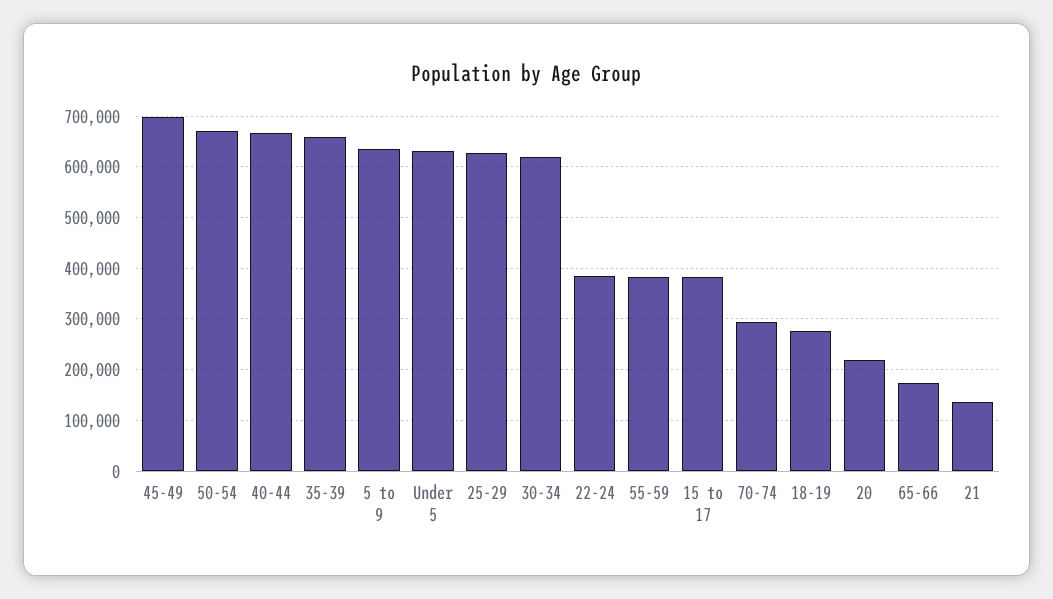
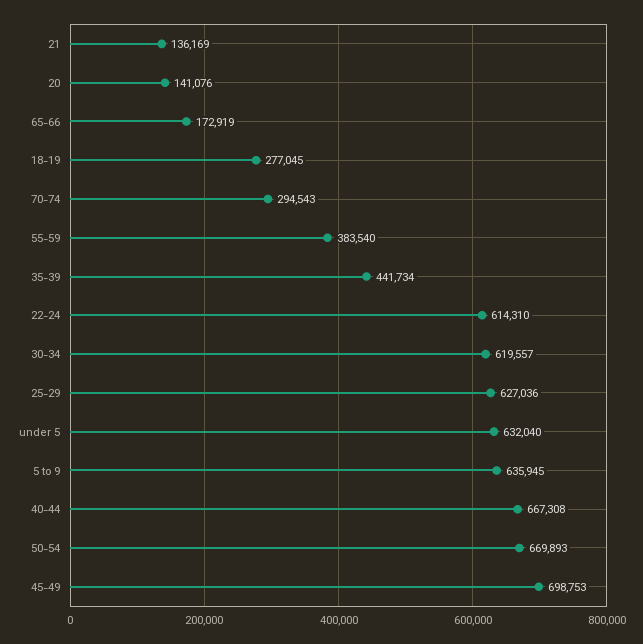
35-39: 660000 -> 441734
22-24: 380000 -> 614310
15 to 17: 380000 -> none
20: 220000 -> 141076

